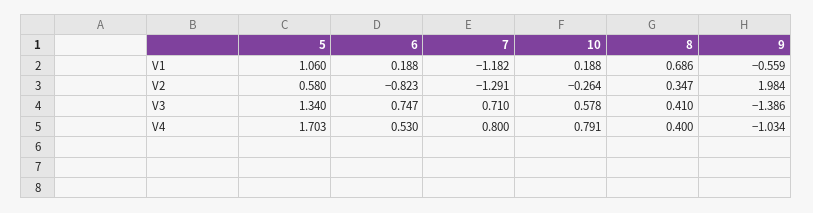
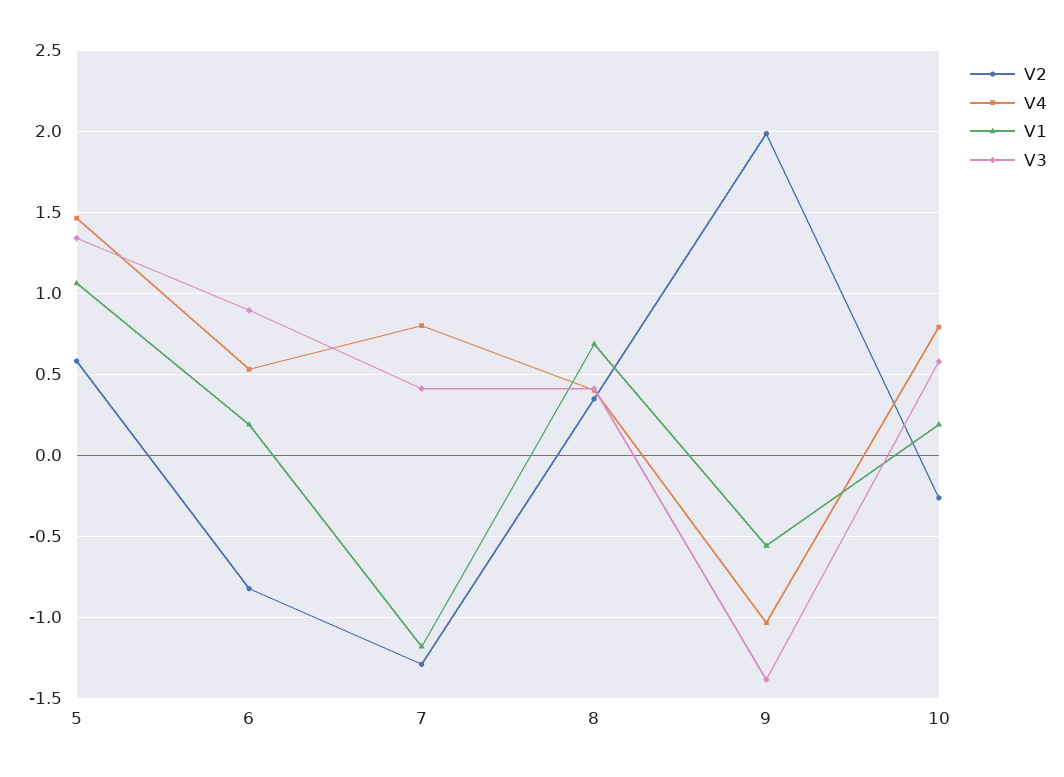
V3, 6: 0.747 -> 0.9
V3, 7: 0.71 -> 0.4
V4, 5: 1.703 -> 1.45

